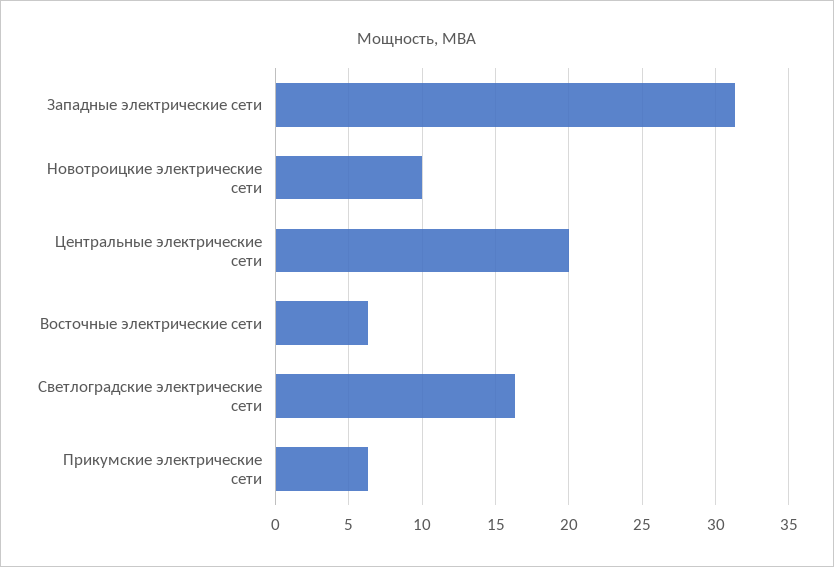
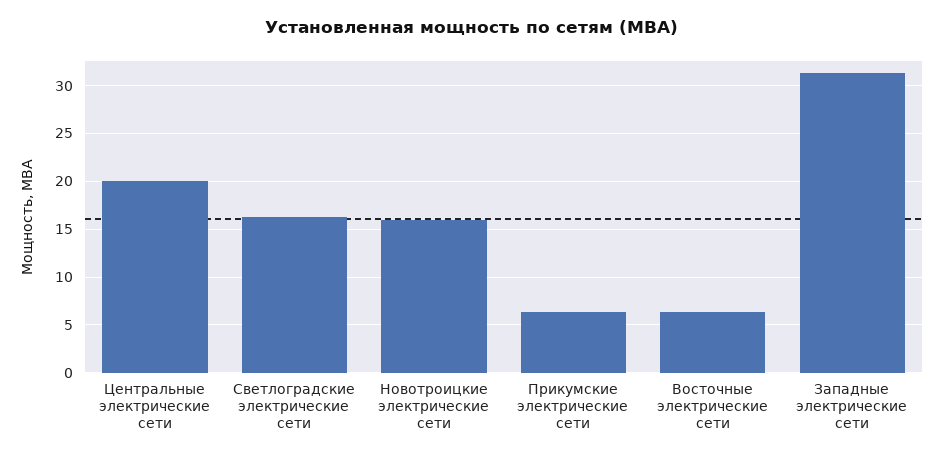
Новотроицкие электрические сети: 10 -> 16

